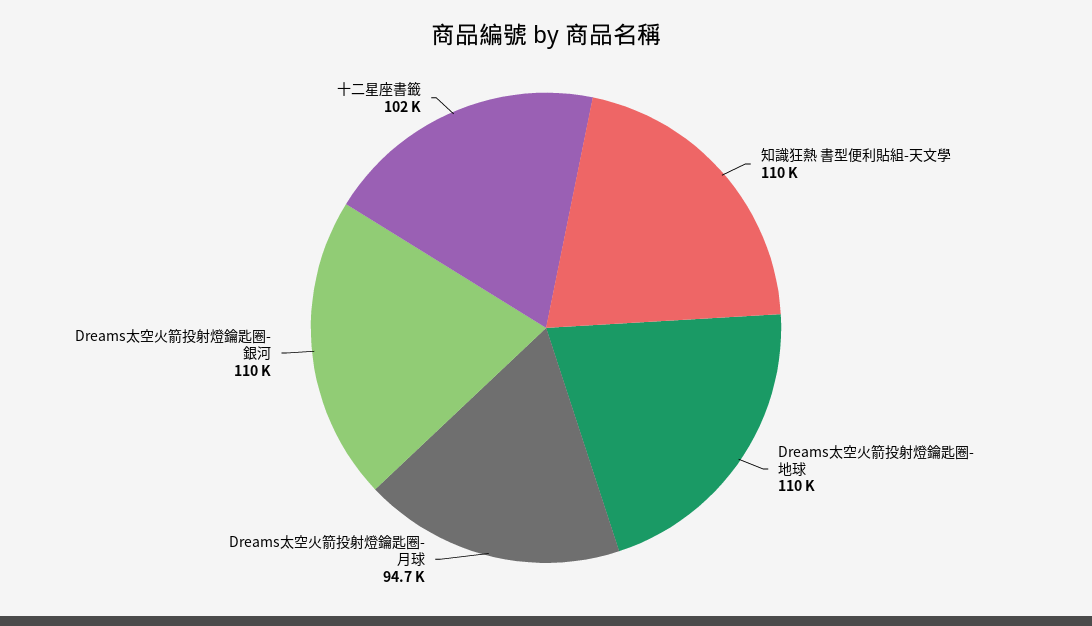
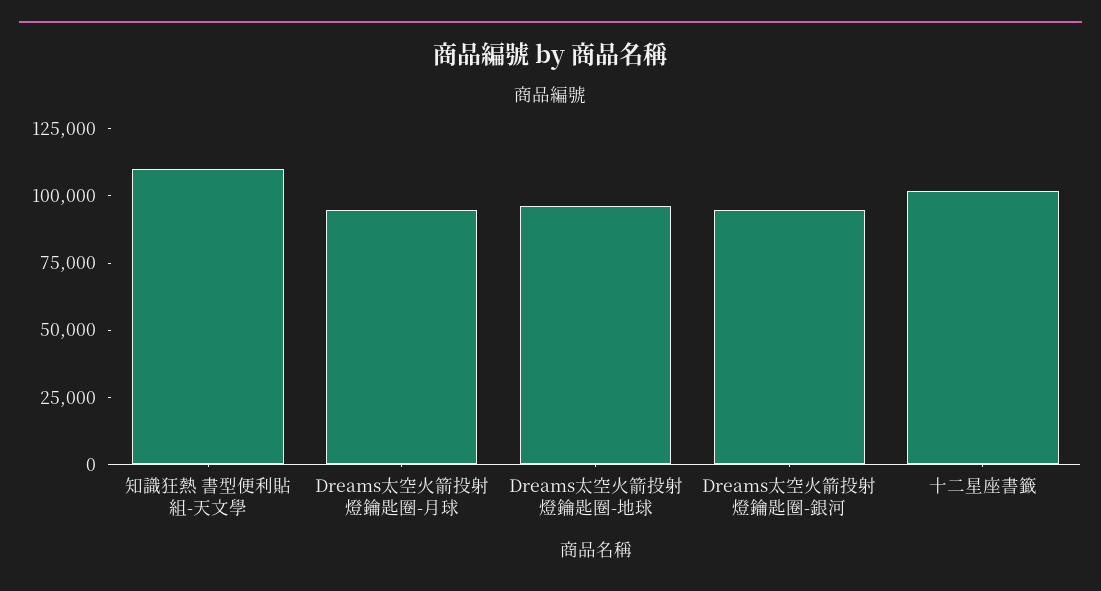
Dreams太空火箭投射燈鑰匙圈-地球: 110000 -> 95000
Dreams太空火箭投射燈鑰匙圈-銀河: 110000 -> 95000

